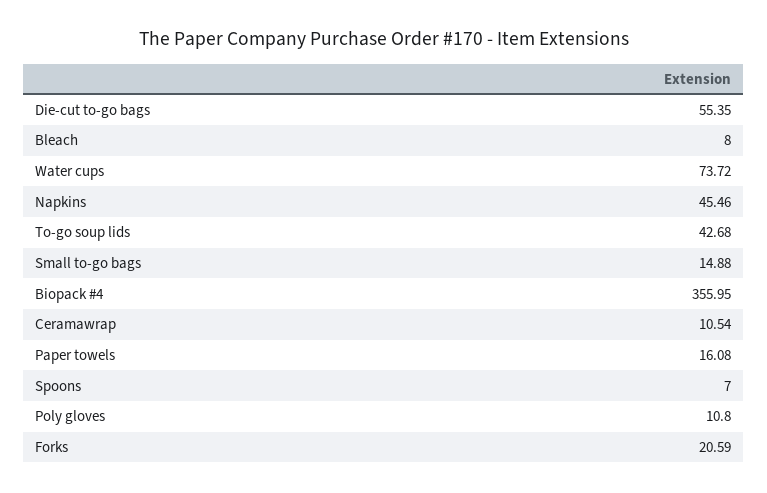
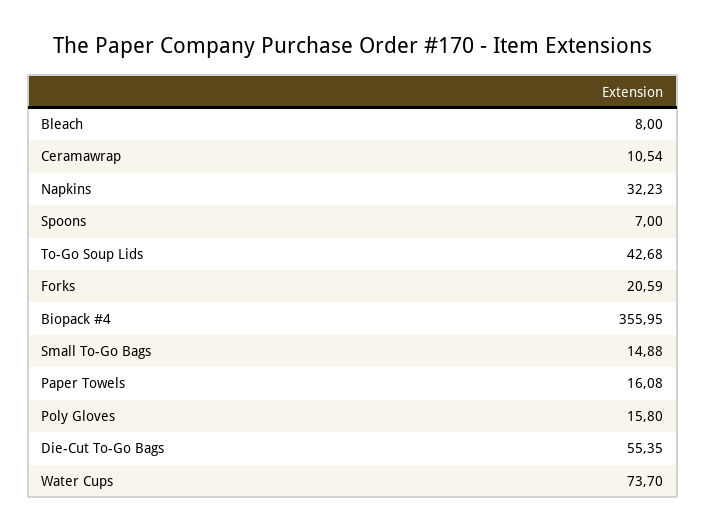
Water cups: 73.72 -> 73.7
Napkins: 45.46 -> 32.23
Poly gloves: 10.8 -> 15.8

